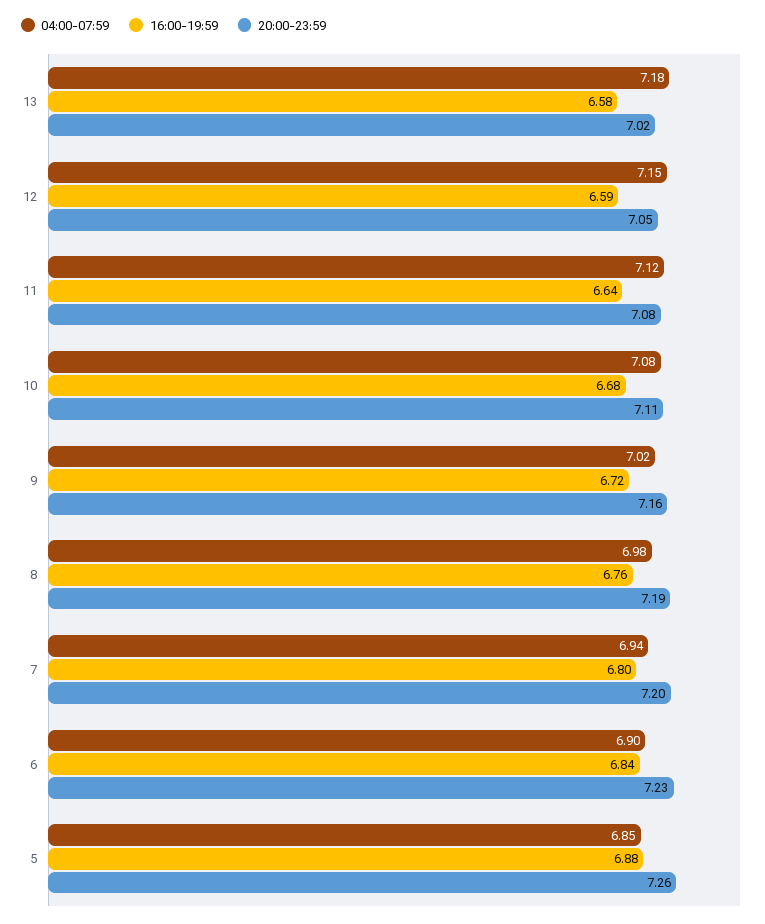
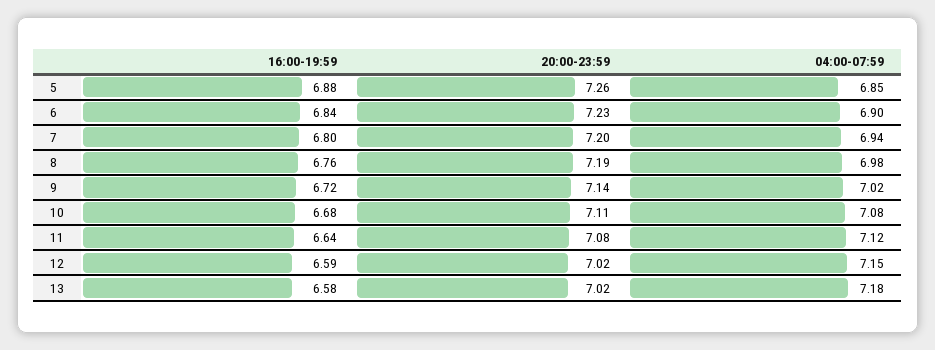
20:00-23:59, 12: 7.05 -> 7.02
20:00-23:59, 9: 7.16 -> 7.14

